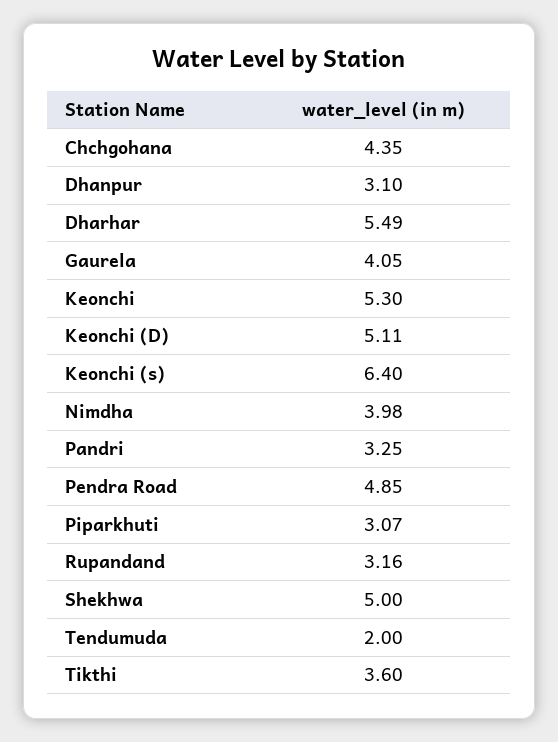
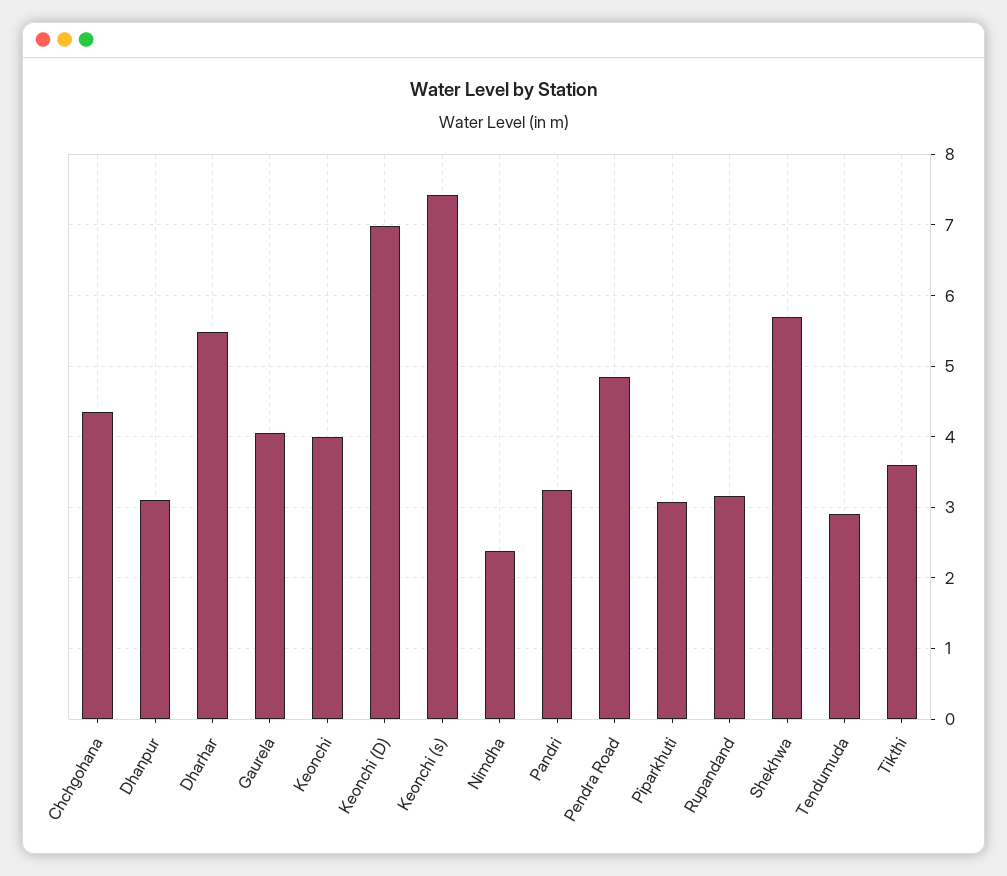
Keonchi: 5.3 -> 4
Keonchi (D): 5.11 -> 7
Keonchi (s): 6.4 -> 7.4
Nimdha: 3.98 -> 2.4
Shekhwa: 5 -> 5.7
Tendumuda: 2 -> 2.9

